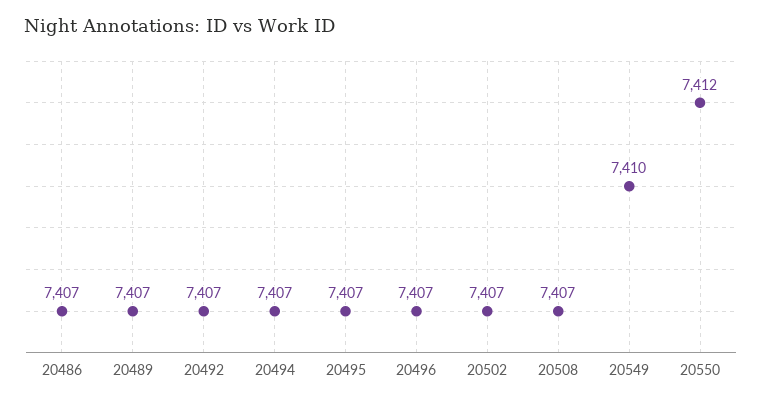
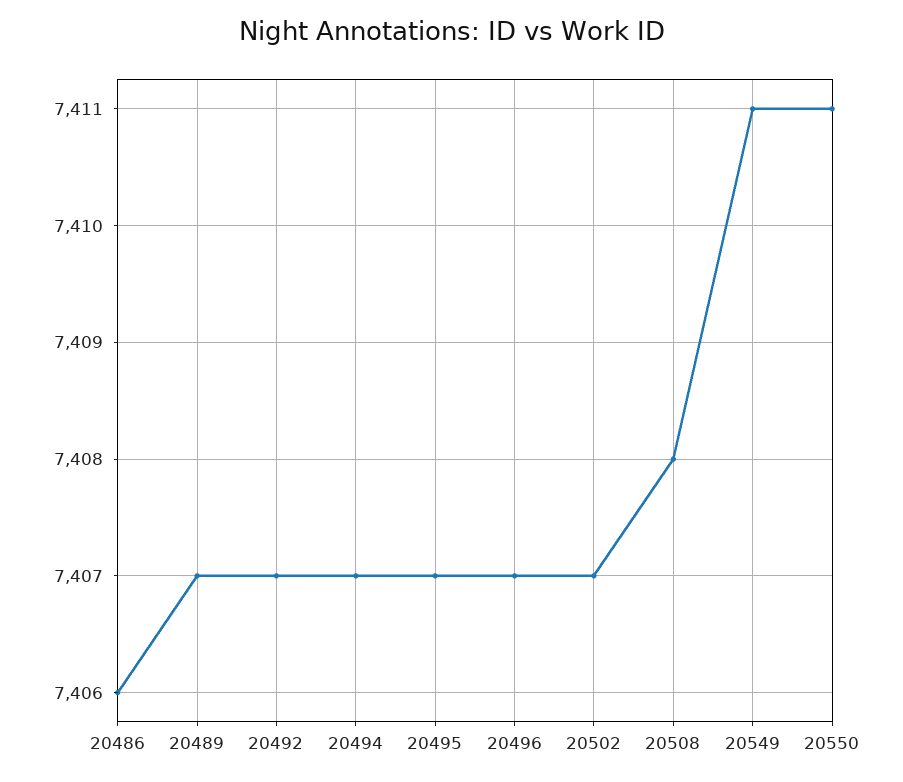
20486: 7407 -> 7406
20508: 7407 -> 7408
20549: 7410 -> 7411
20550: 7412 -> 7411

